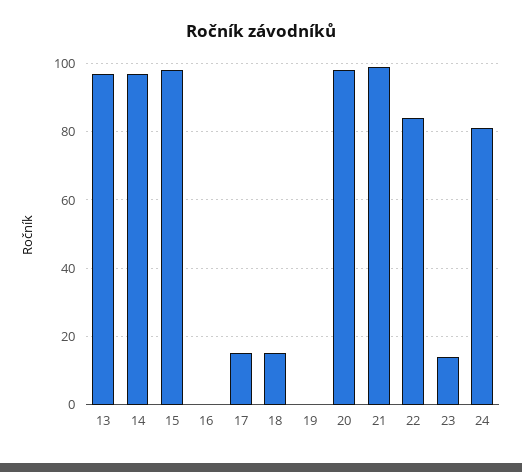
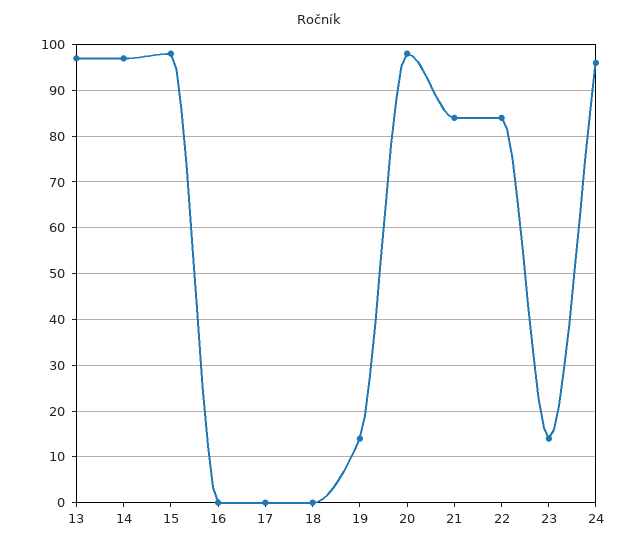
17: 15 -> 0
18: 15 -> 0
19: 0 -> 15
21: 100 -> 85
24: 80 -> 95

